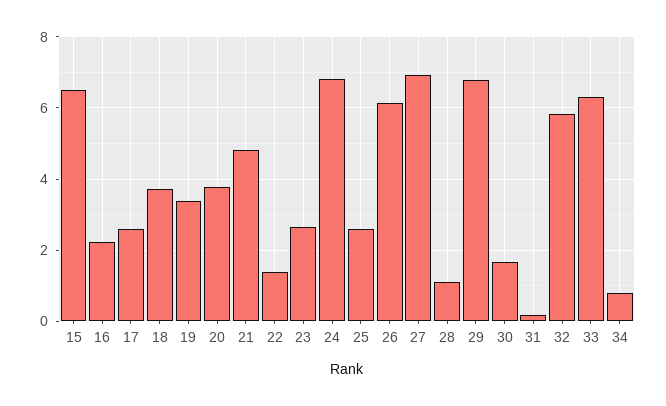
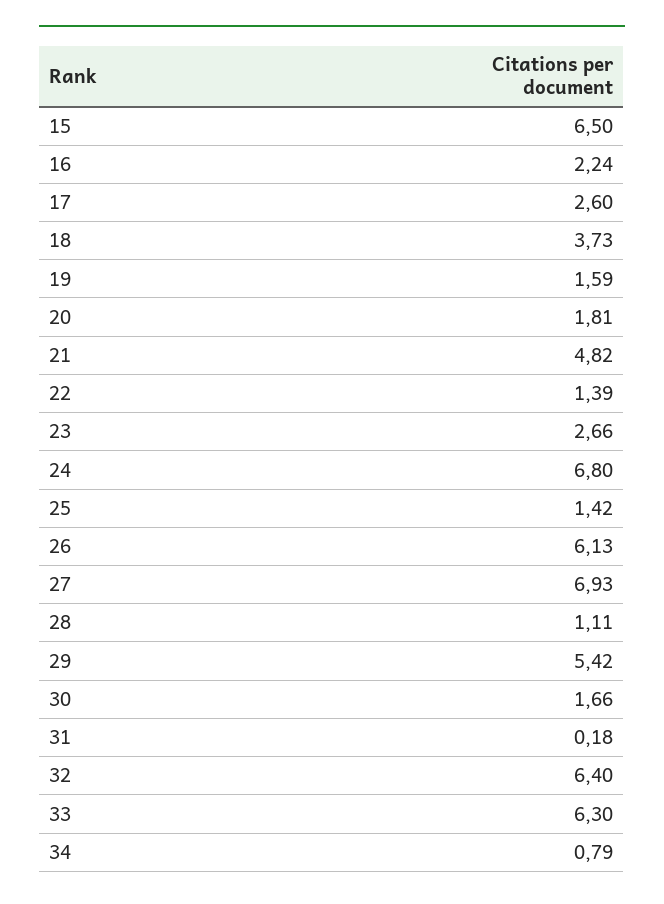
19: 3.4 -> 1.59
20: 3.8 -> 1.81
25: 2.6 -> 1.42
29: 6.8 -> 5.42
32: 5.8 -> 6.4

